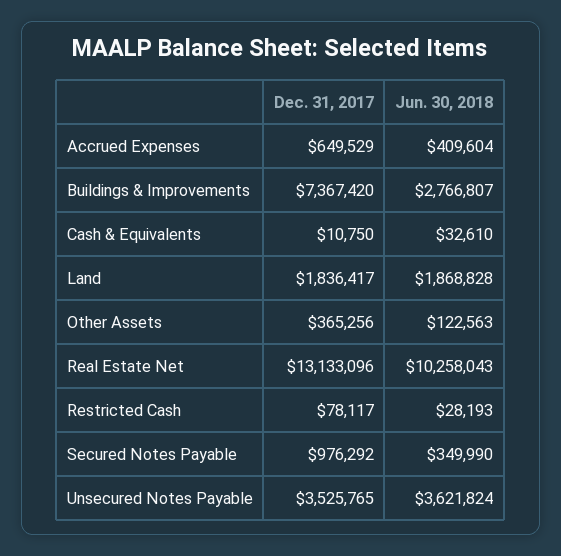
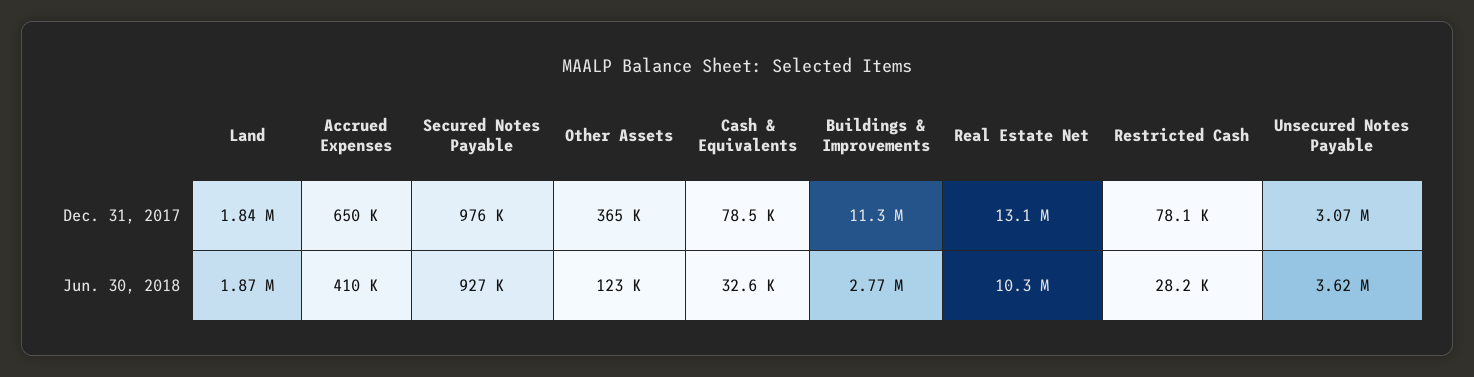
Dec. 31, 2017, Buildings & Improvements: 7367420 -> 11300000
Dec. 31, 2017, Cash & Equivalents: 10750 -> 78500
Jun. 30, 2018, Secured Notes Payable: 349990 -> 927000
Dec. 31, 2017, Unsecured Notes Payable: 3525765 -> 3070000

